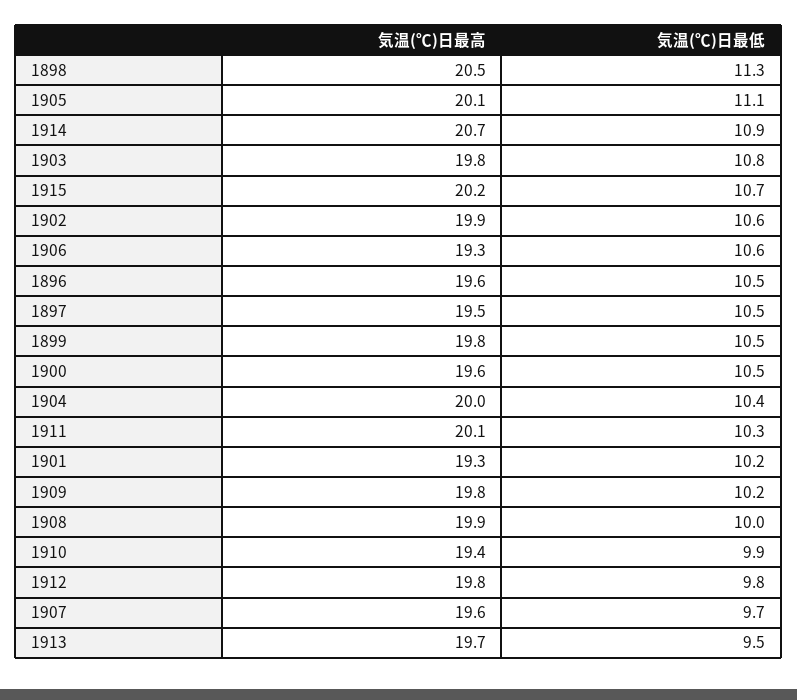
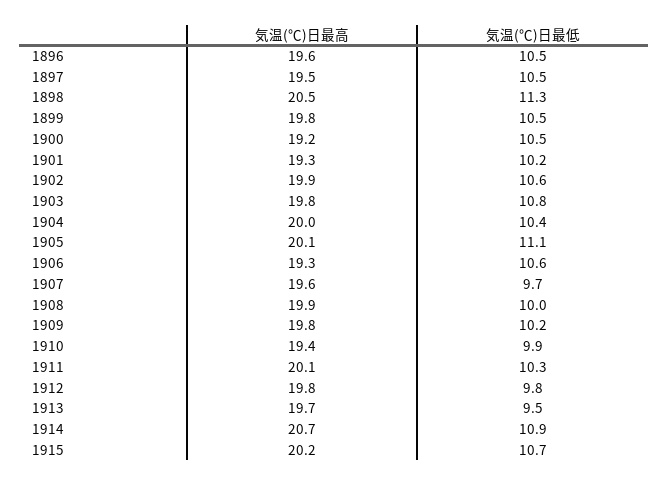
気温(℃)日最高, 1900: 19.6 -> 19.2

